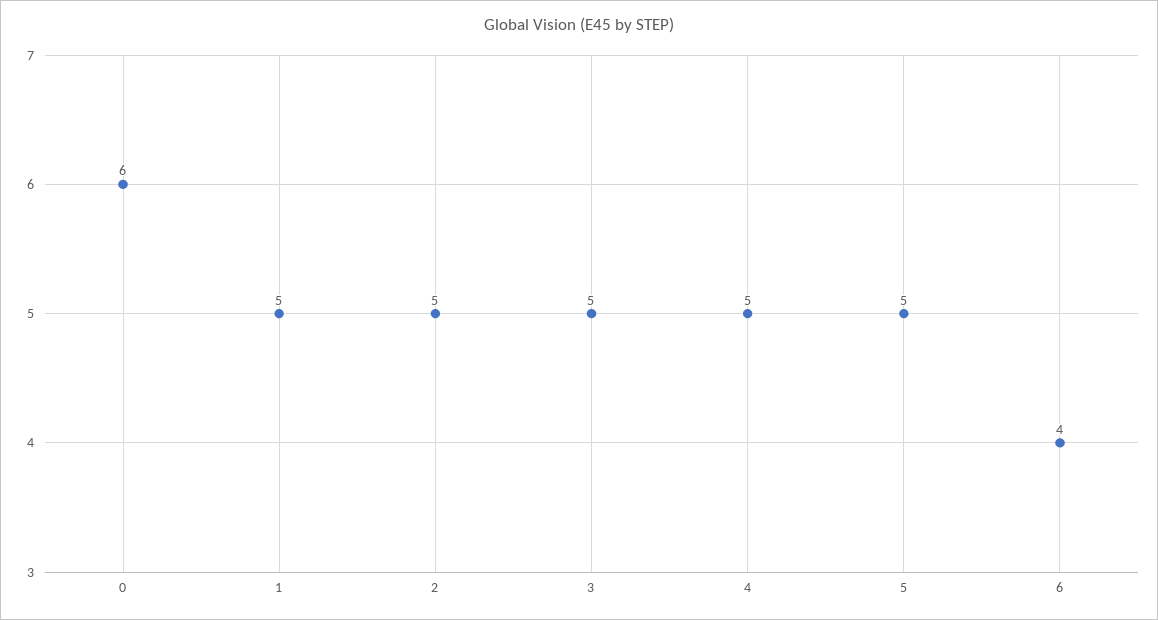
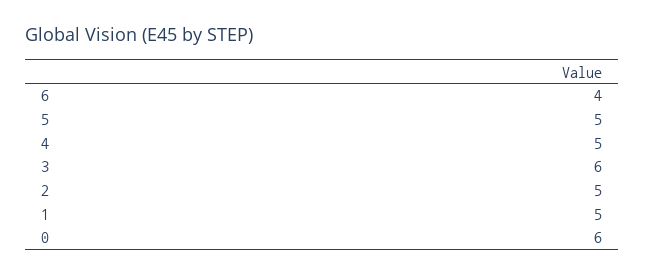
3: 5 -> 6

